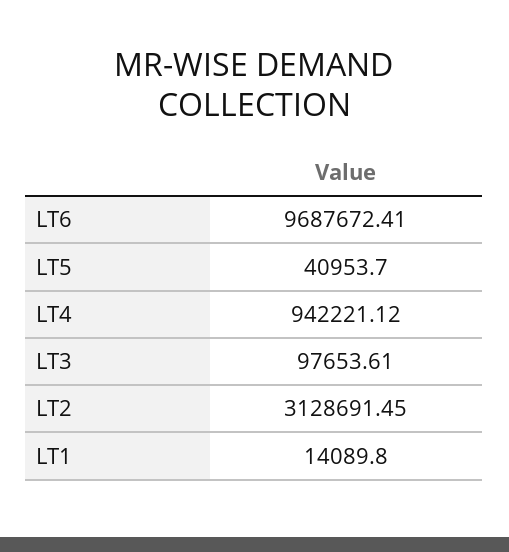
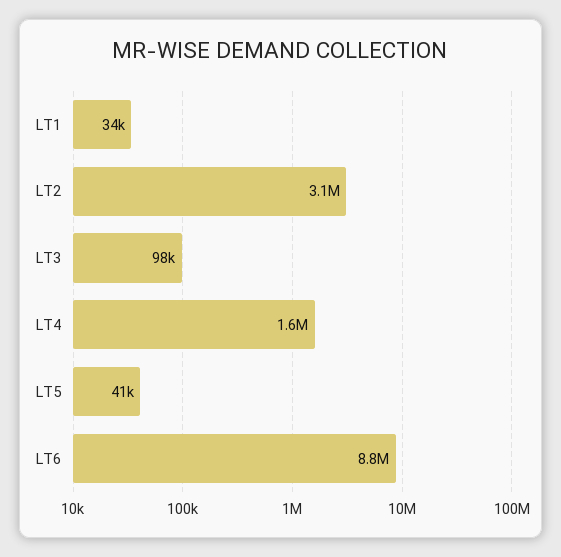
LT6: 9687672.41 -> 8800000
LT4: 942221.12 -> 1600000
LT1: 14089.8 -> 34000

